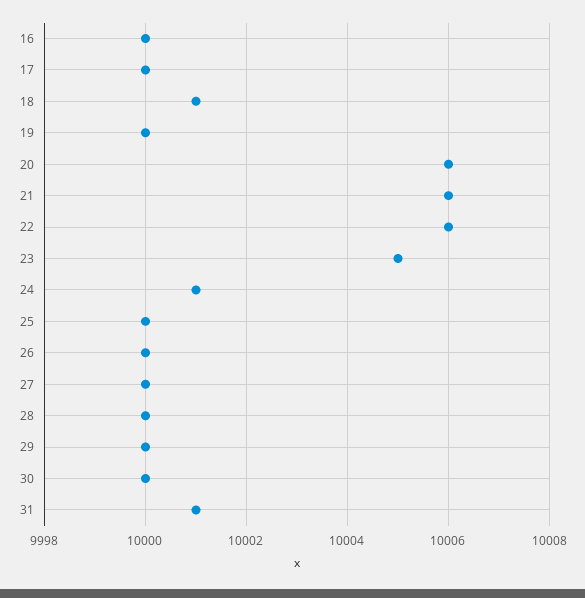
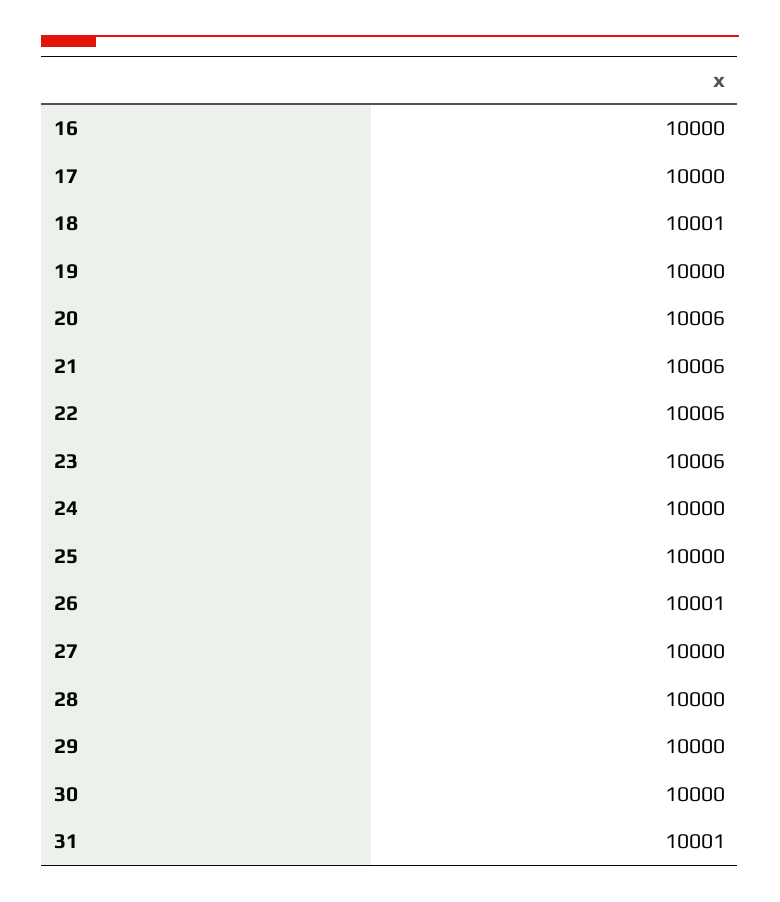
23: 10005 -> 10006
24: 10001 -> 10000
26: 10000 -> 10001

